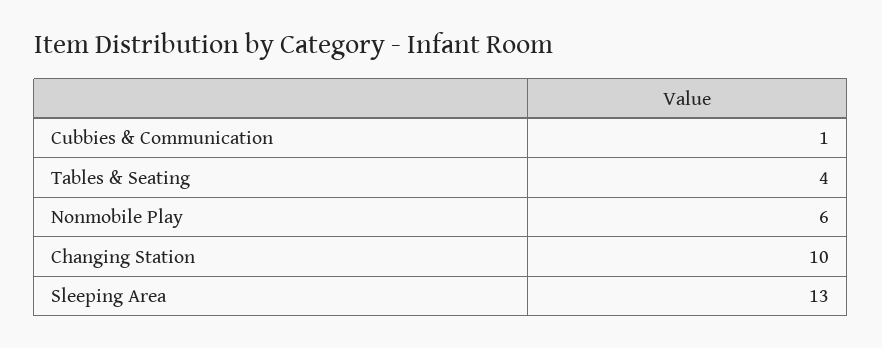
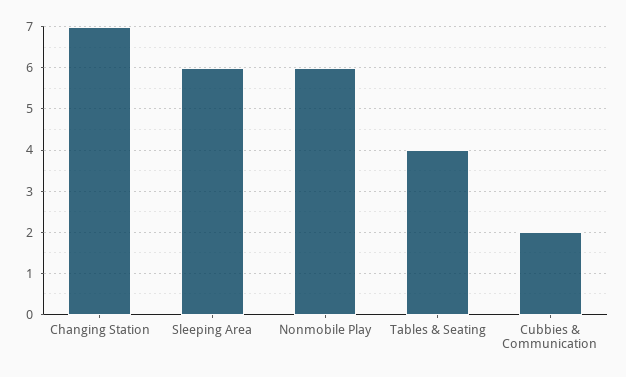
Cubbies & Communication: 1 -> 2
Changing Station: 10 -> 7
Sleeping Area: 13 -> 6

